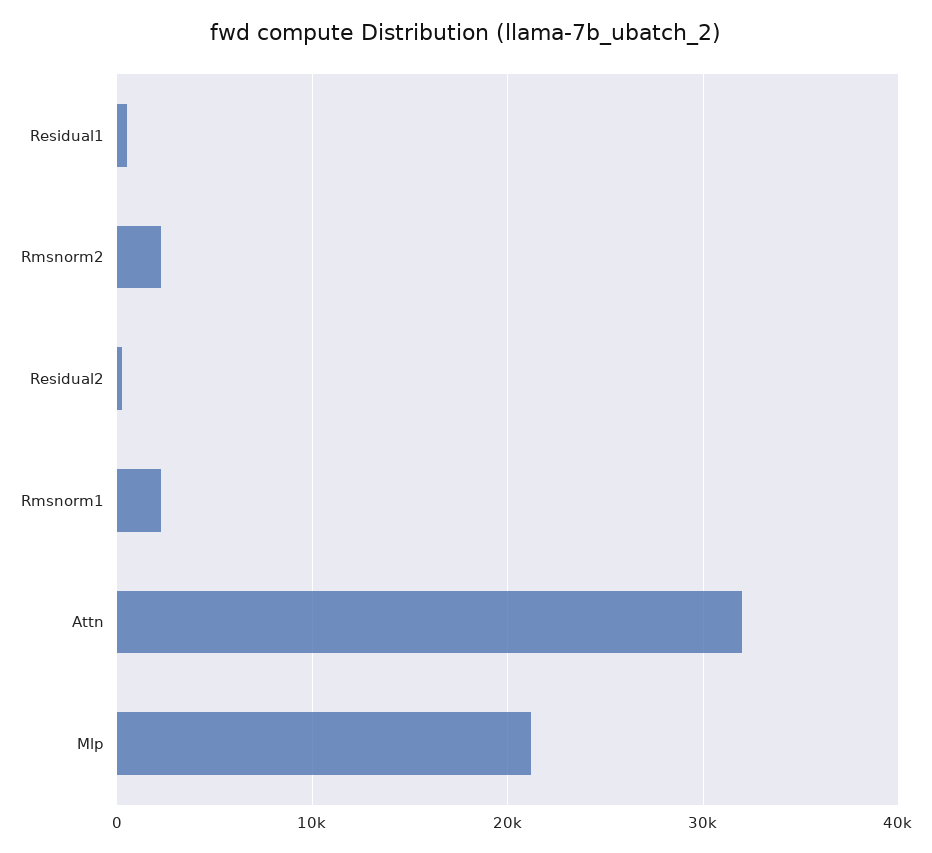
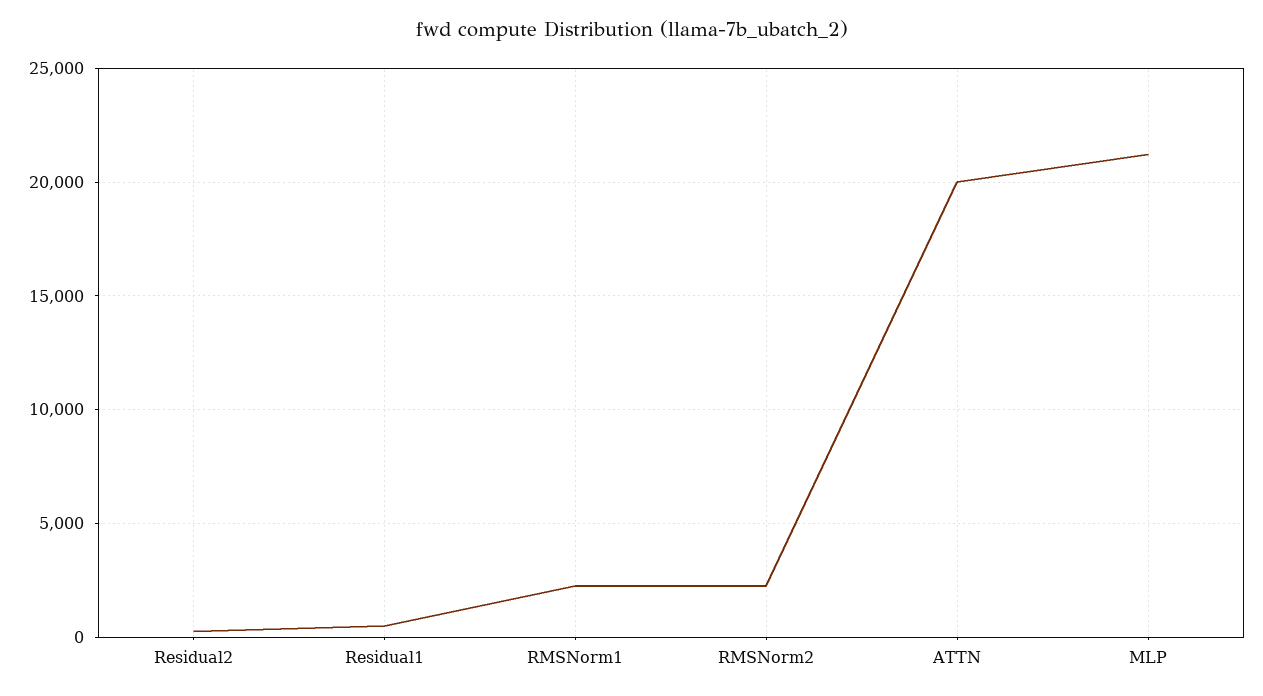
Attn: 32000 -> 20000

